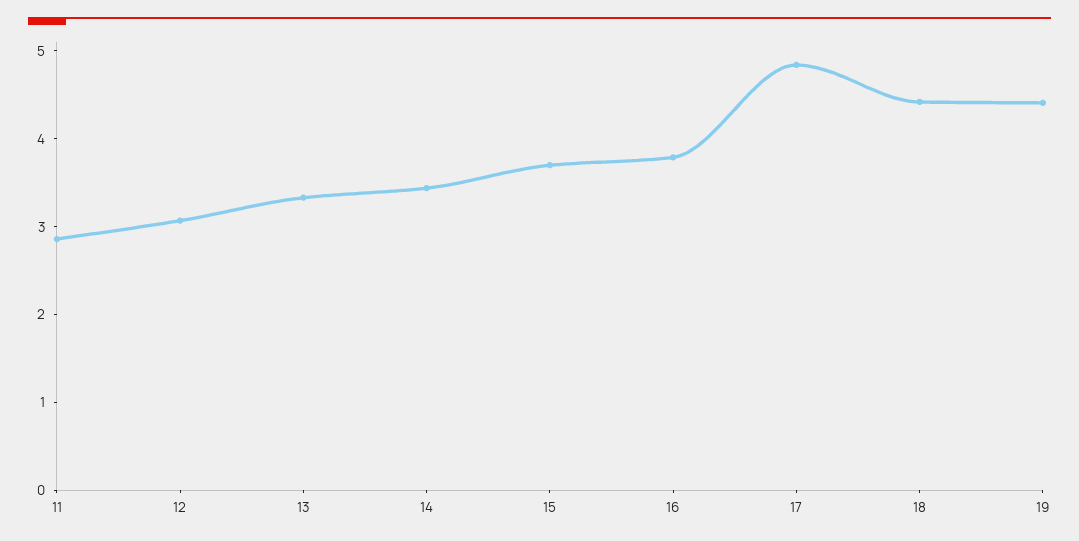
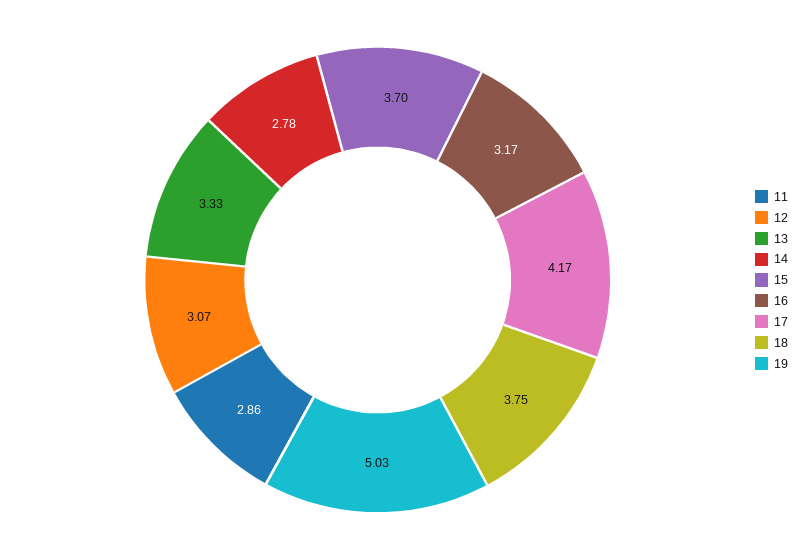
14: 3.4 -> 2.78
16: 3.8 -> 3.17
17: 4.8 -> 4.17
18: 4.4 -> 3.75
19: 4.4 -> 5.03

